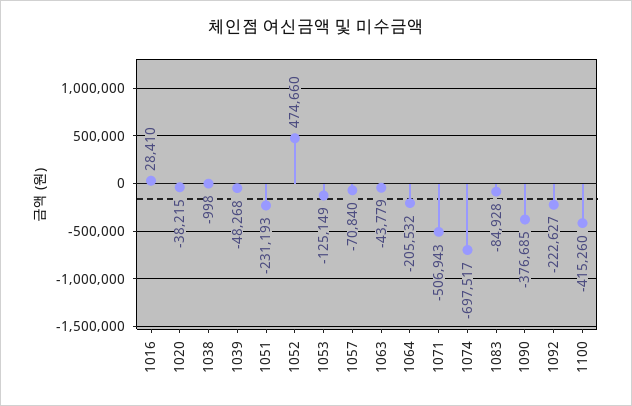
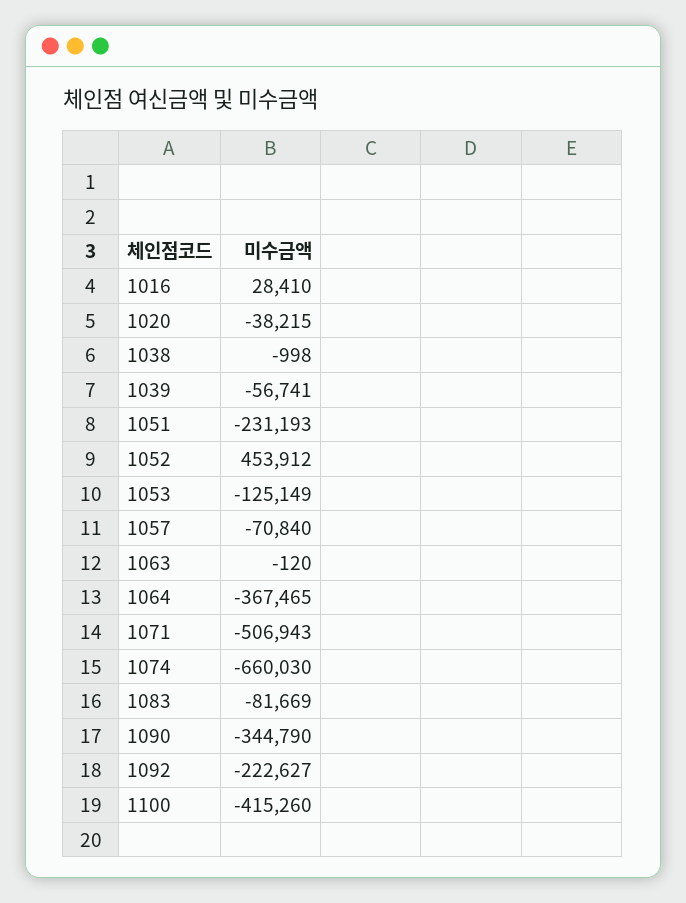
1039: -48268 -> -56741
1052: 474660 -> 453912
1063: -43779 -> -120
1064: -205532 -> -367465
1074: -697517 -> -660030
1083: -84928 -> -81669
1090: -376685 -> -344790

